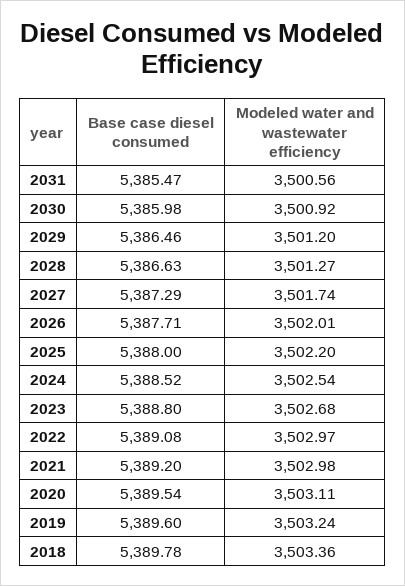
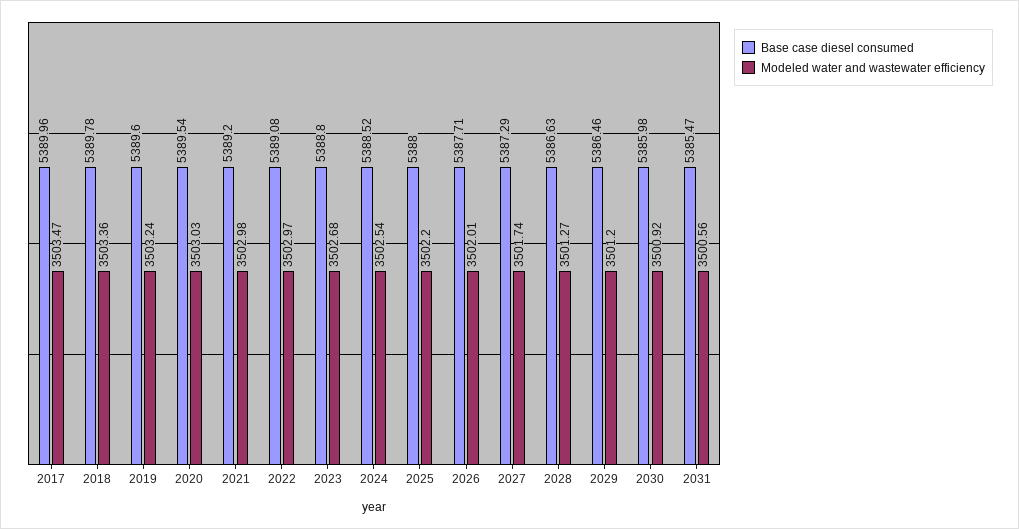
Modeled water and wastewater efficiency, 2020: 3503.11 -> 3503.03
Base case diesel consumed, 2017: none -> 5389.96
Modeled water and wastewater efficiency, 2017: none -> 3503.47

